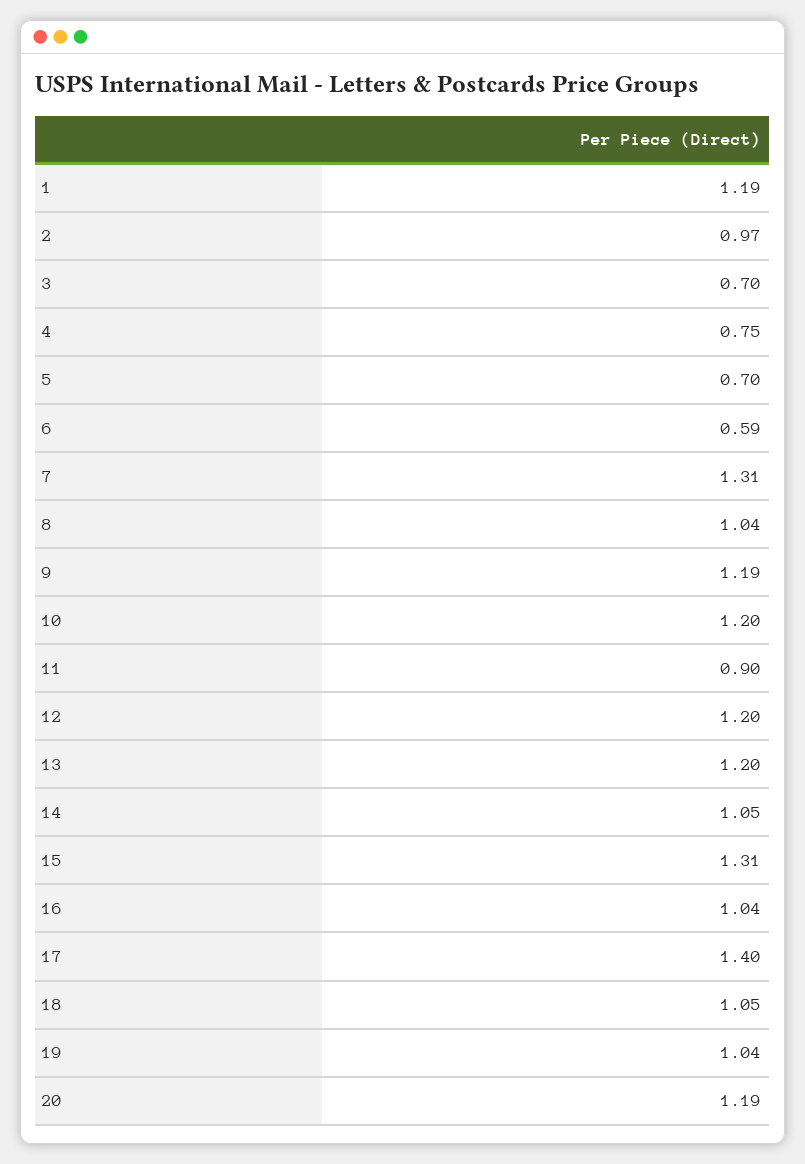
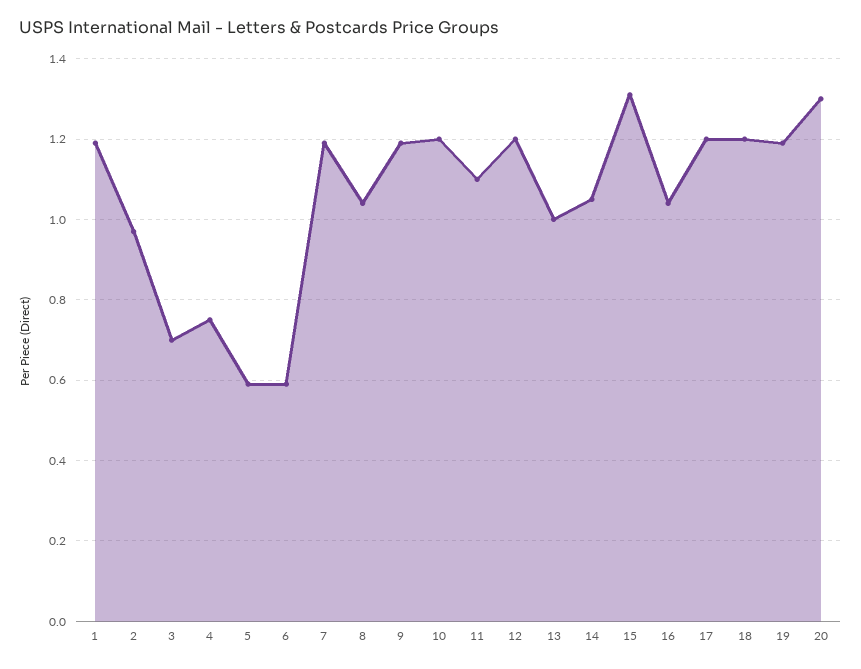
5: 0.7 -> 0.6
7: 1.31 -> 1.2
11: 0.9 -> 1.1
13: 1.2 -> 1
17: 1.4 -> 1.2
18: 1.05 -> 1.2
19: 1.04 -> 1.2
20: 1.19 -> 1.3

